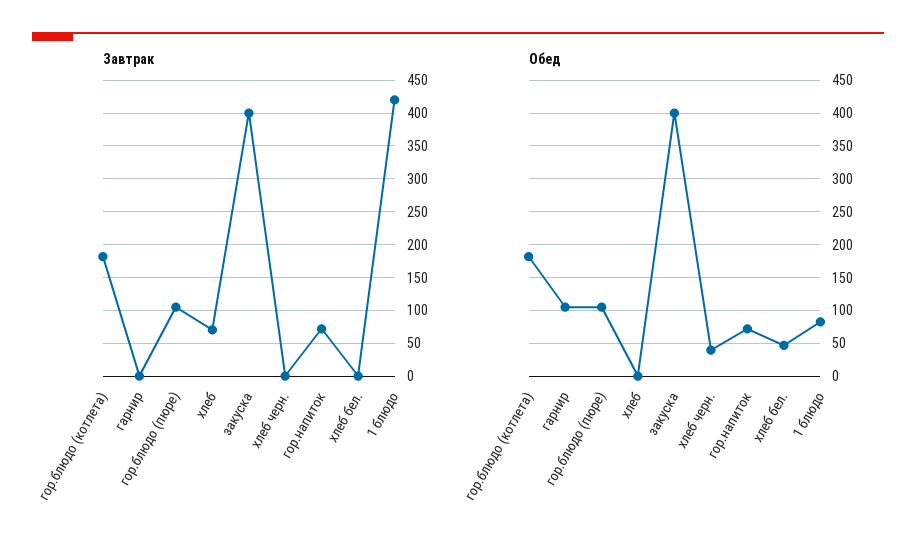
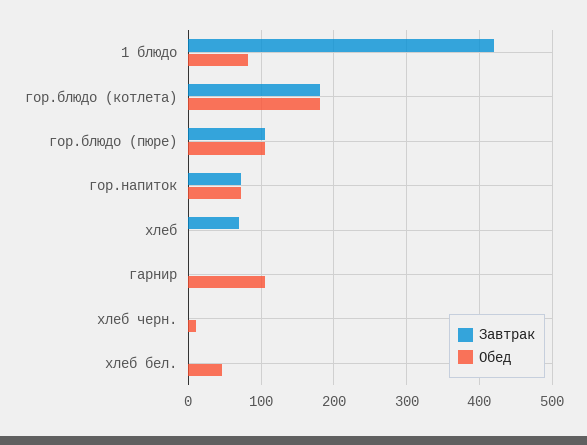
Завтрак, закуска: 400 -> none
Обед, закуска: 400 -> none
Обед, хлеб черн.: 40 -> 10

